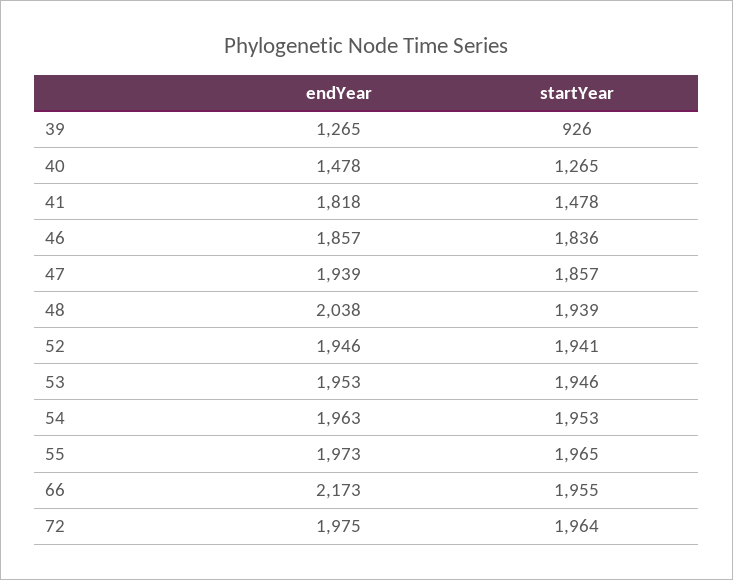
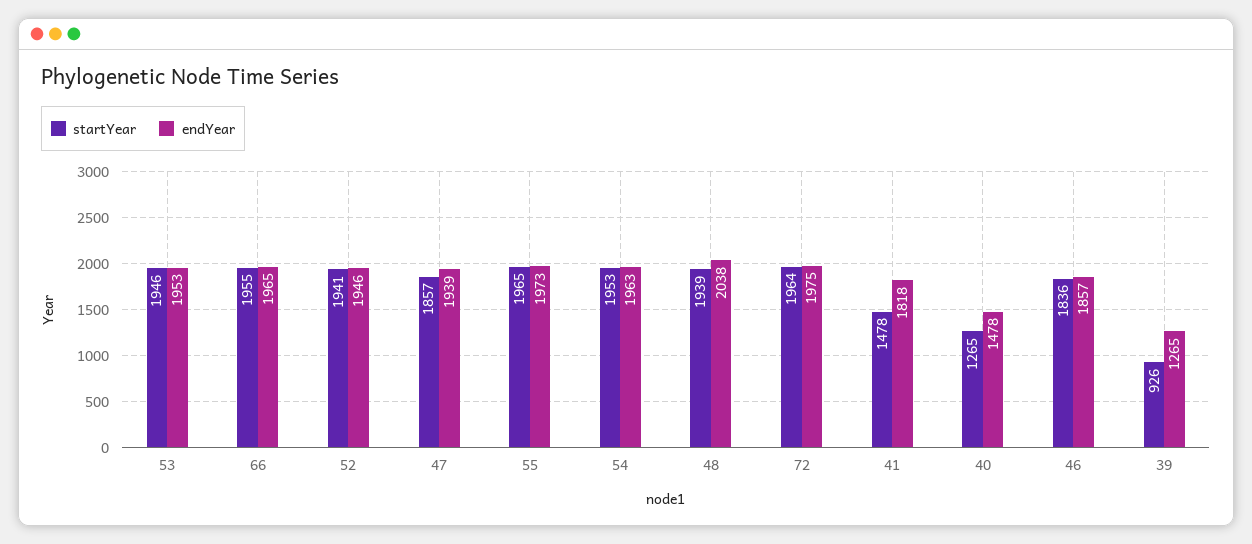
endYear, 66: 2173 -> 1965

